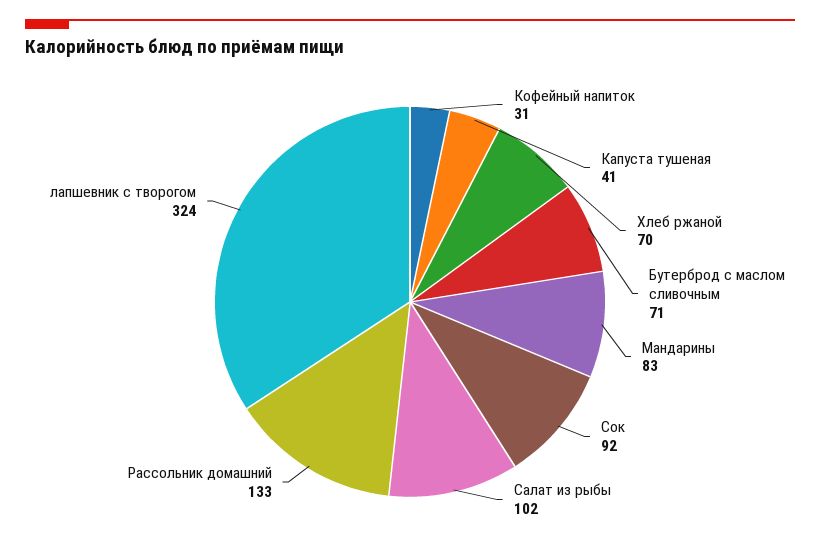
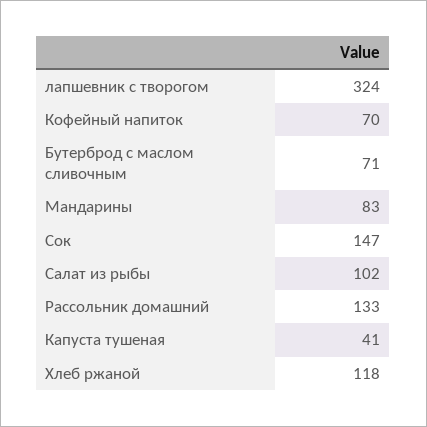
Кофейный напиток: 31 -> 70
Хлеб ржаной: 70 -> 118
Сок: 92 -> 147

